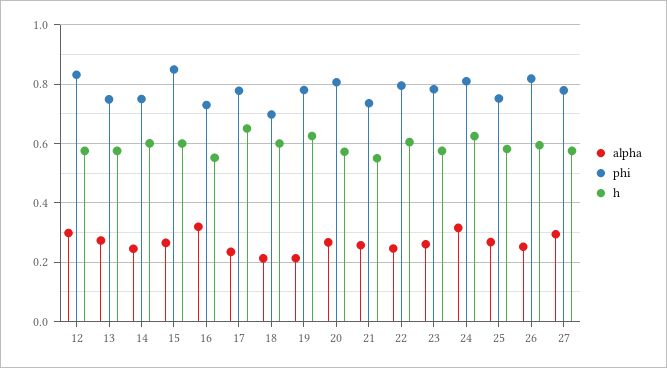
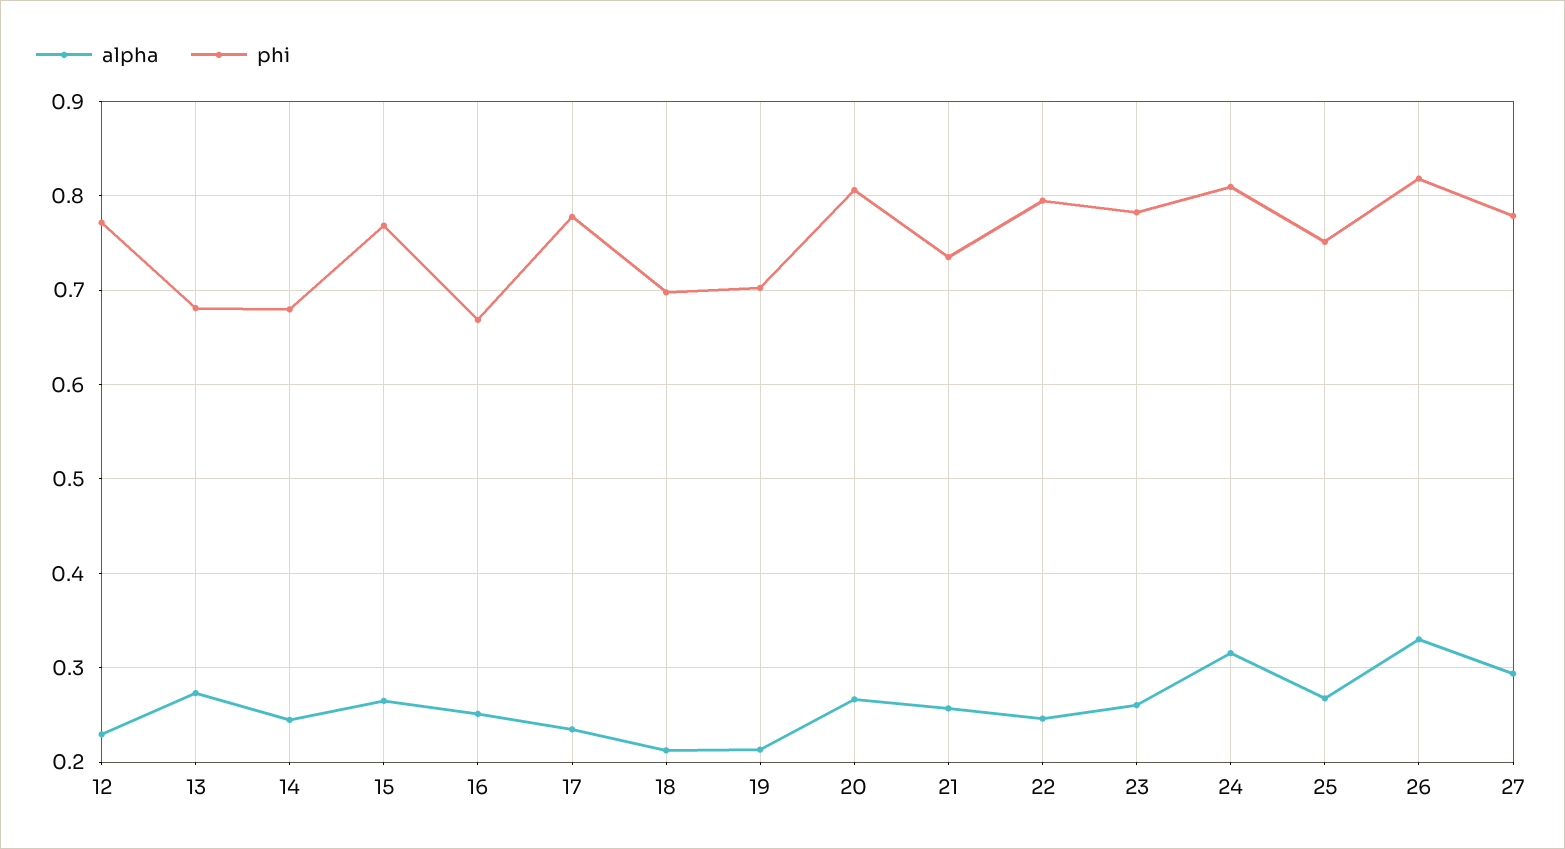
alpha, 12: 0.3 -> 0.23
phi, 12: 0.825 -> 0.77
h, 12: 0.575 -> none
phi, 13: 0.75 -> 0.68
h, 13: 0.575 -> none
phi, 14: 0.75 -> 0.68
h, 14: 0.6 -> none
phi, 15: 0.85 -> 0.77
h, 15: 0.6 -> none
alpha, 16: 0.325 -> 0.25
phi, 16: 0.725 -> 0.67
h, 16: 0.55 -> none
h, 17: 0.65 -> none
h, 18: 0.6 -> none
phi, 19: 0.775 -> 0.7
h, 19: 0.625 -> none
h, 20: 0.575 -> none
h, 21: 0.55 -> none
h, 22: 0.6 -> none
h, 23: 0.575 -> none
h, 24: 0.625 -> none
h, 25: 0.575 -> none
alpha, 26: 0.25 -> 0.33
h, 26: 0.6 -> none
h, 27: 0.575 -> none

